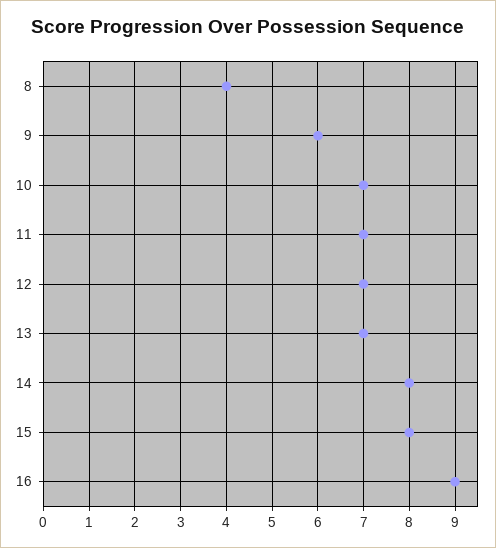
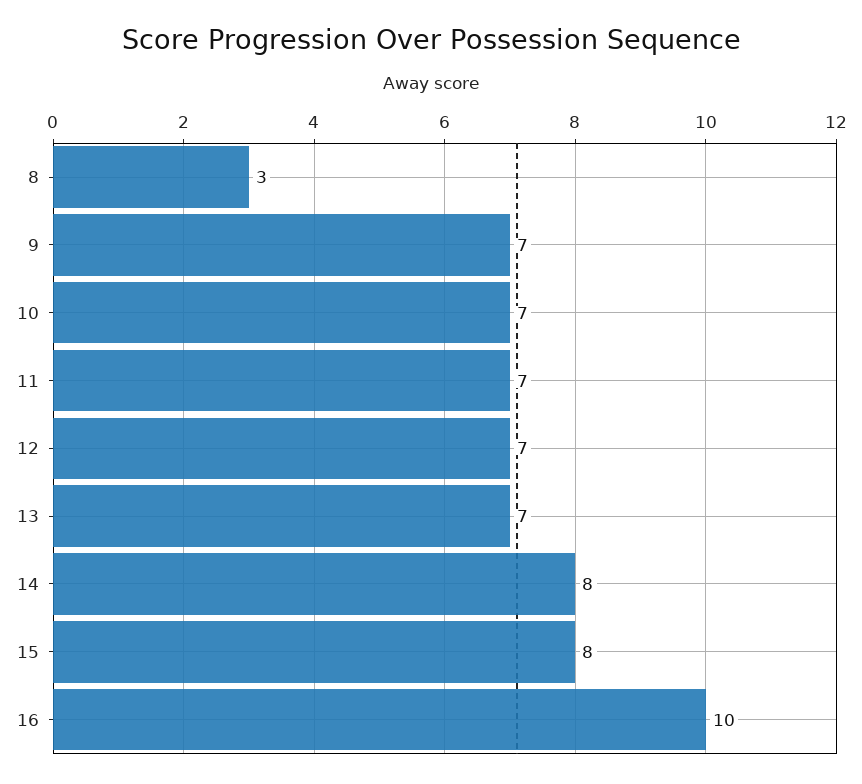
8: 4 -> 3
9: 6 -> 7
16: 9 -> 10

